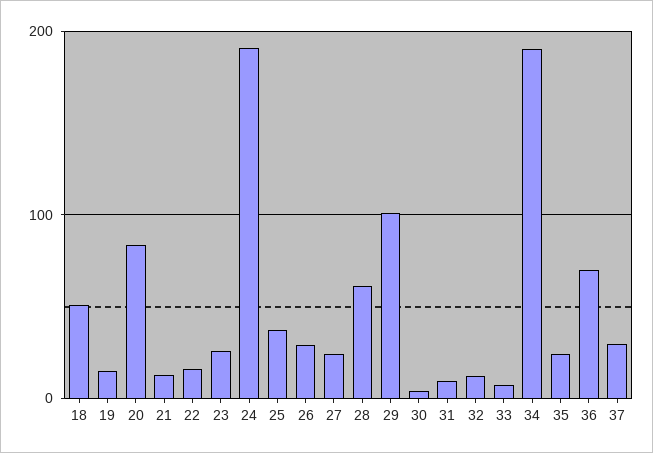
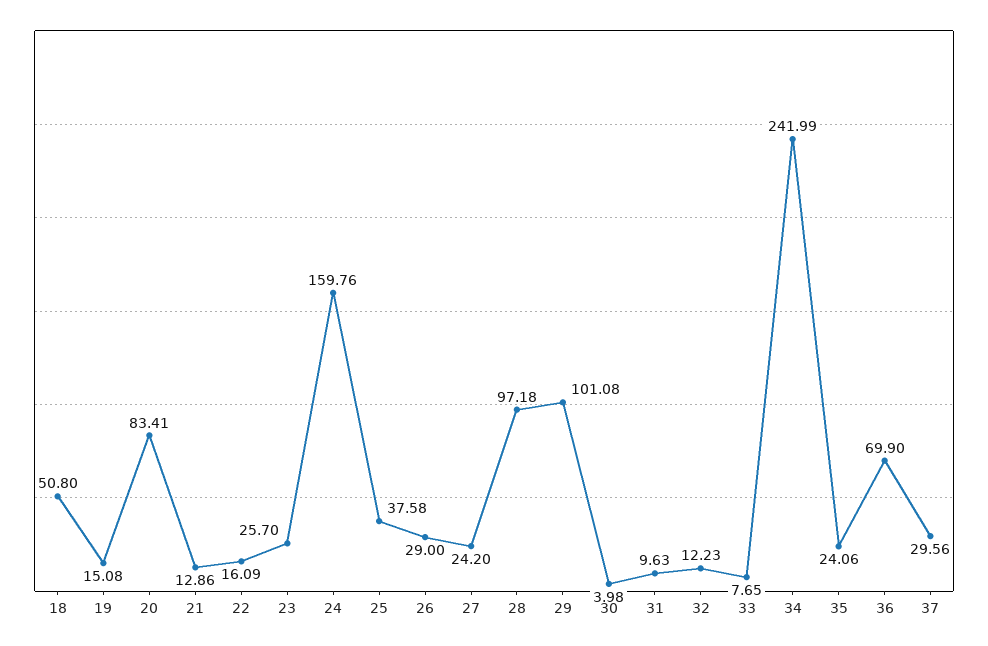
24: 190 -> 159.76
28: 60 -> 97.18
34: 190 -> 241.99

